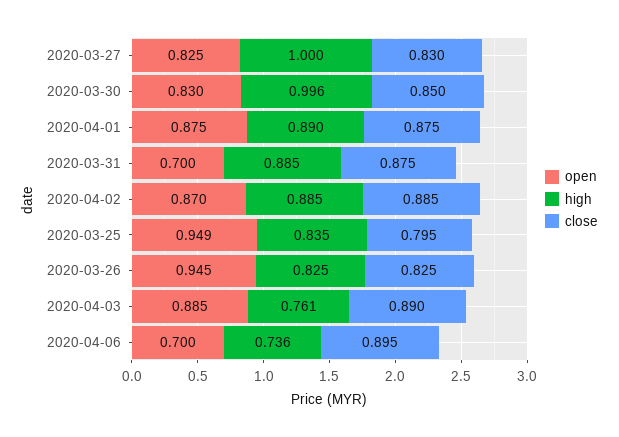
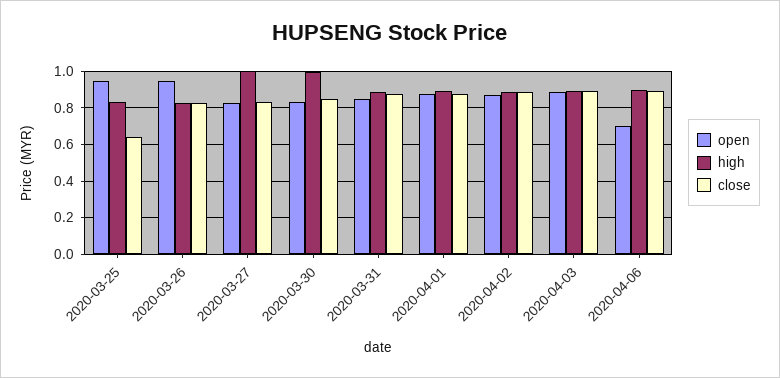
open, 2020-03-31: 0.7 -> 0.85
close, 2020-03-25: 0.795 -> 0.65
high, 2020-04-03: 0.761 -> 0.9
high, 2020-04-06: 0.736 -> 0.9

